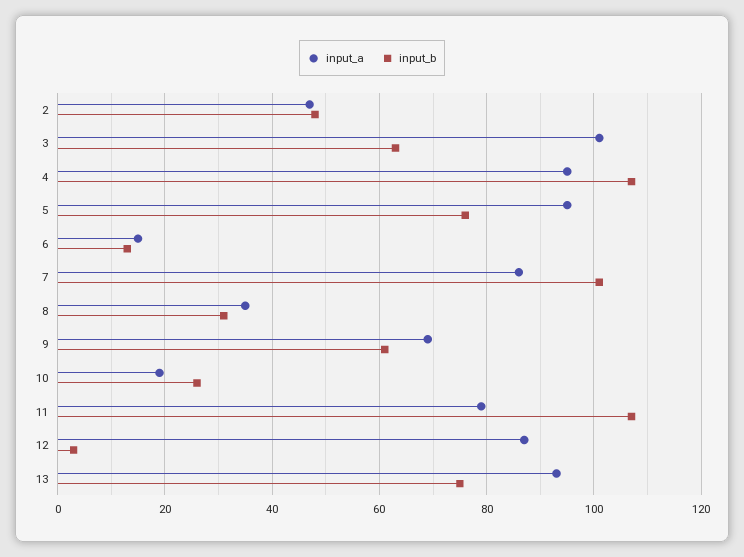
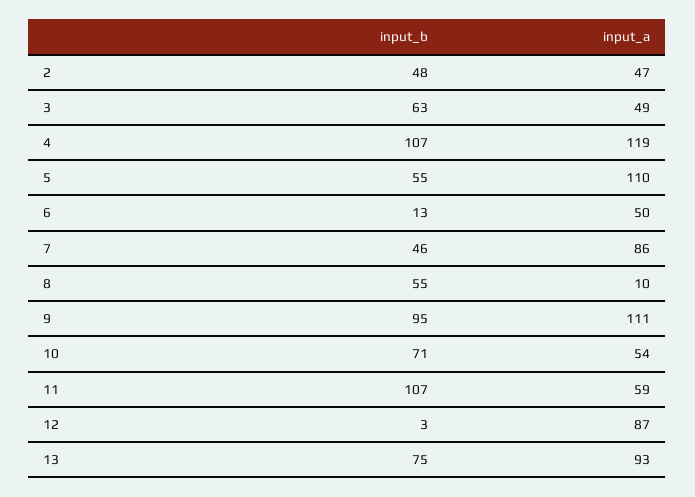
input_a, 3: 100 -> 49
input_a, 4: 95 -> 119
input_a, 5: 95 -> 110
input_b, 5: 75 -> 55
input_a, 6: 15 -> 50
input_b, 7: 100 -> 46
input_a, 8: 35 -> 10
input_b, 8: 30 -> 55
input_a, 9: 70 -> 111
input_b, 9: 60 -> 95
input_a, 10: 20 -> 54
input_b, 10: 25 -> 71
input_a, 11: 80 -> 59

